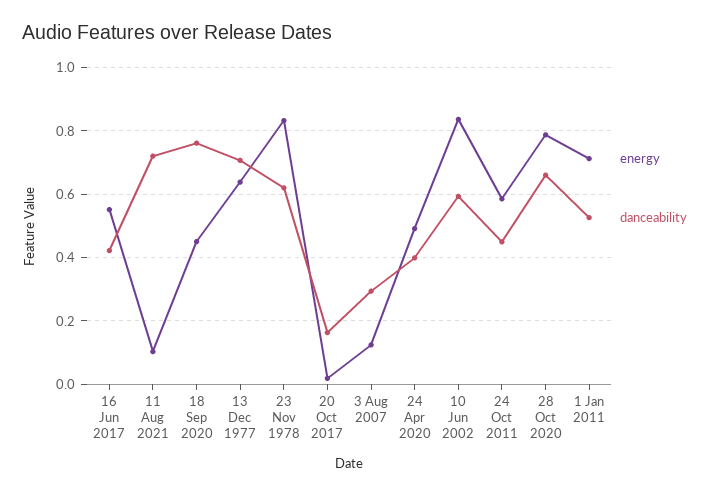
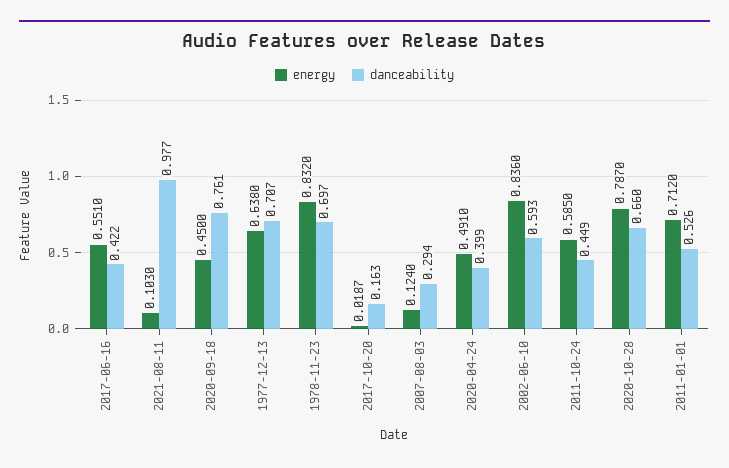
danceability, 11 Aug 2021: 0.72 -> 0.977
danceability, 23 Nov 1978: 0.62 -> 0.697

